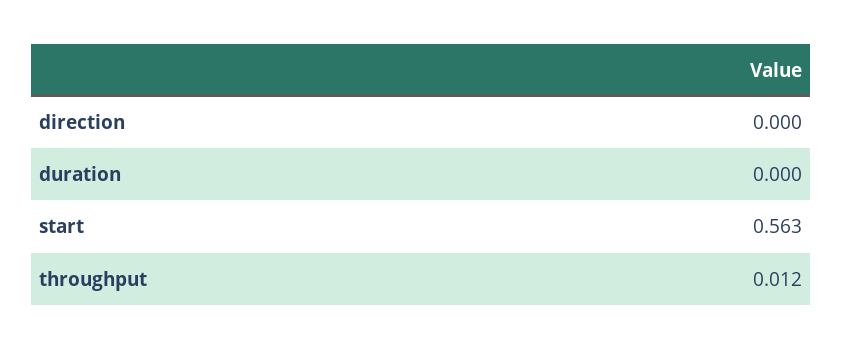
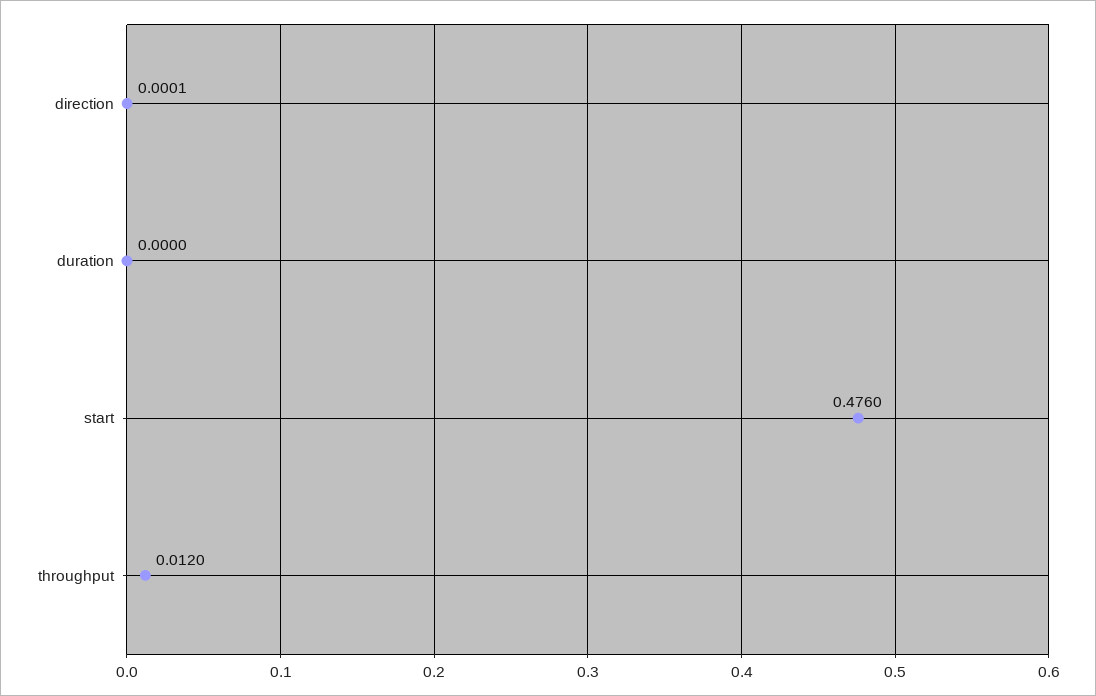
direction: 0 -> 0.0001
start: 0.563 -> 0.476

